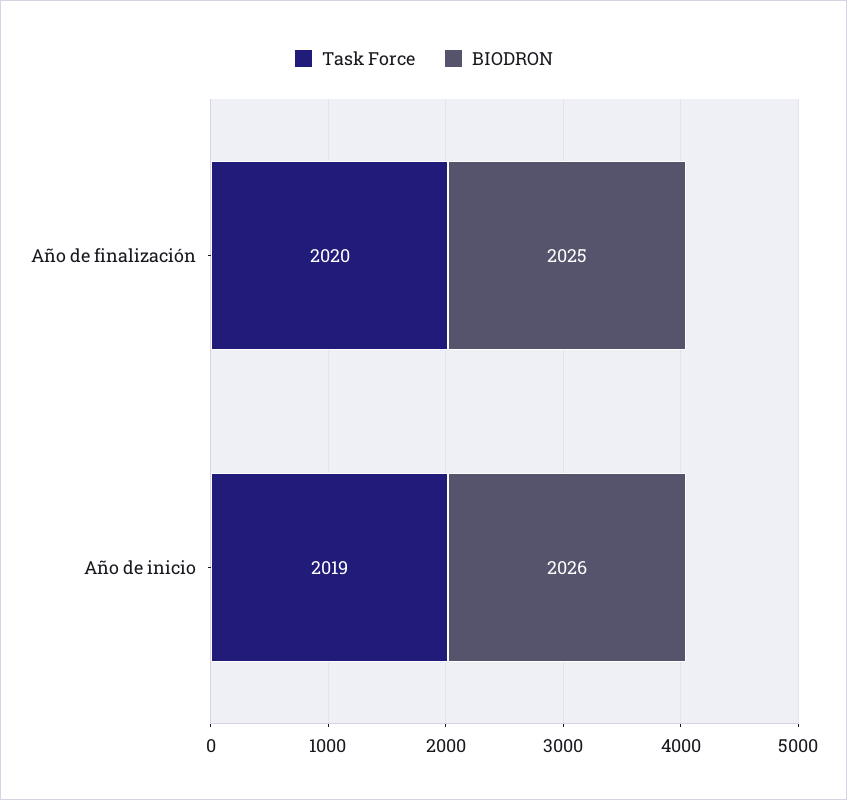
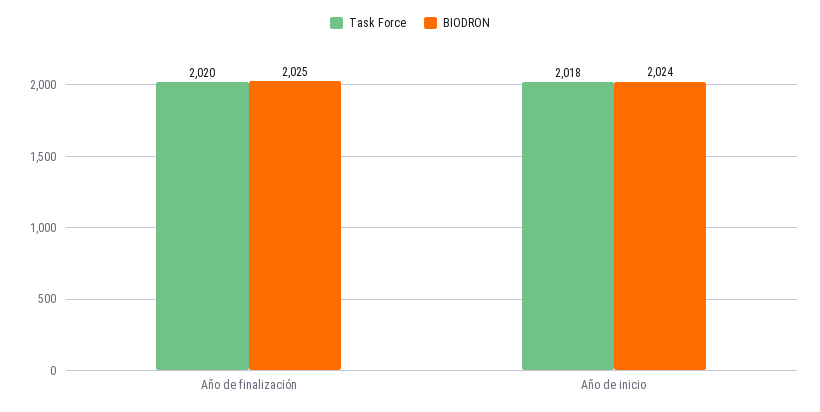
Task Force, Año de inicio: 2019 -> 2018
BIODRON, Año de inicio: 2026 -> 2024

